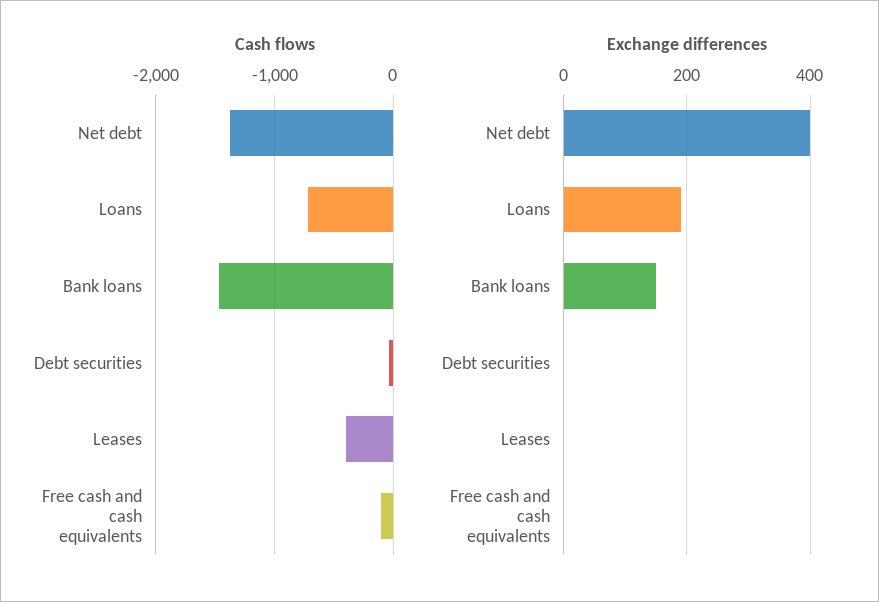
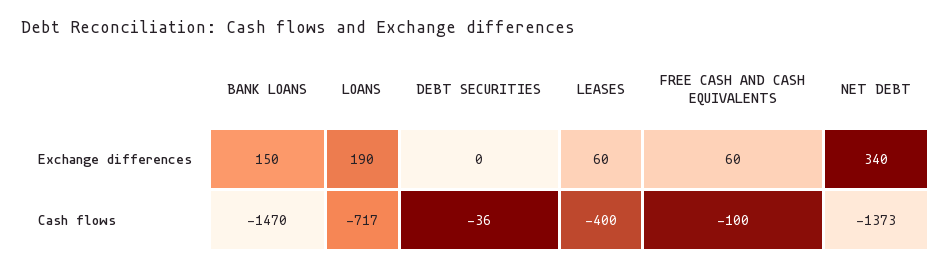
Exchange differences, Net debt: 400 -> 340
Exchange differences, Leases: 0 -> 60
Exchange differences, Free cash and cash equivalents: 0 -> 60

